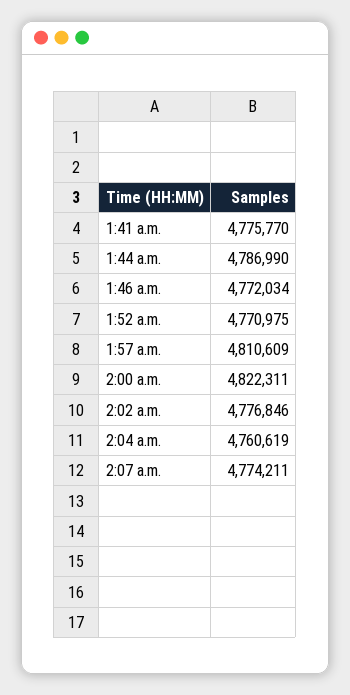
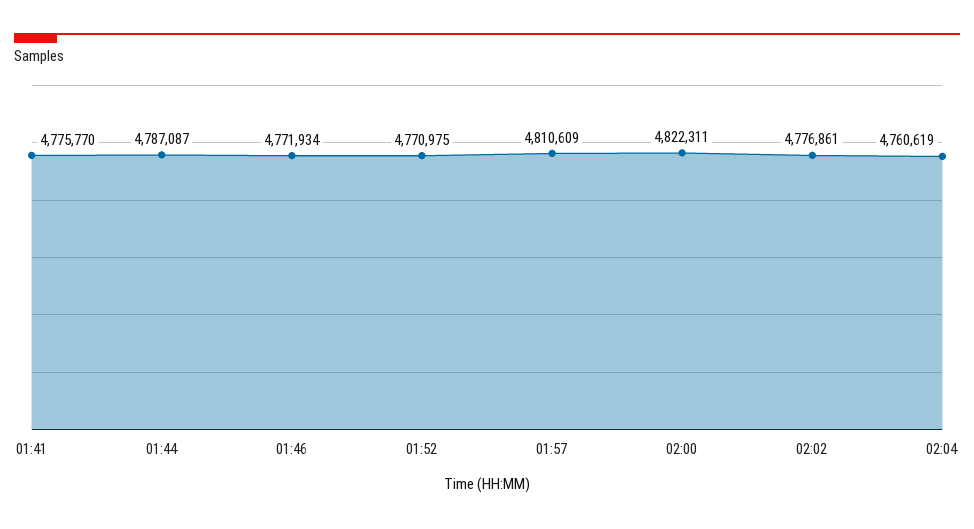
1:44 a.m.: 4786990 -> 4787087
1:46 a.m.: 4772034 -> 4771934
2:02 a.m.: 4776846 -> 4776861
2:07 a.m.: 4774211 -> none

